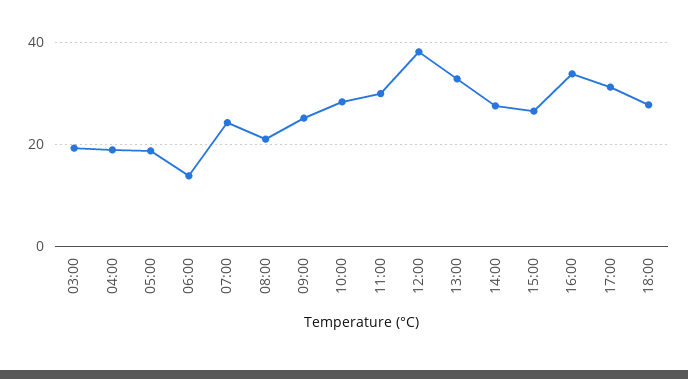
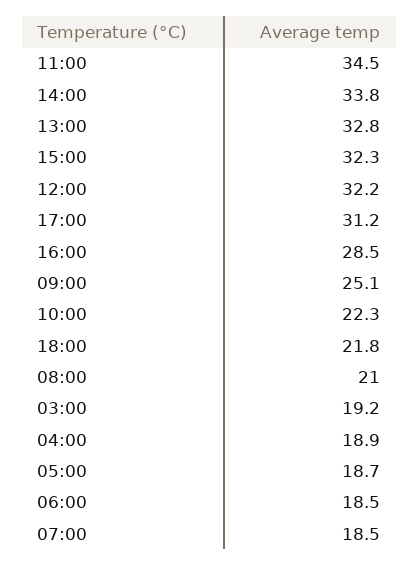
06:00: 14 -> 18.5
07:00: 24 -> 18.5
10:00: 28 -> 22.3
11:00: 30 -> 34.5
12:00: 38 -> 32.2
14:00: 28 -> 33.8
15:00: 26 -> 32.3
16:00: 34 -> 28.5
18:00: 28 -> 21.8

